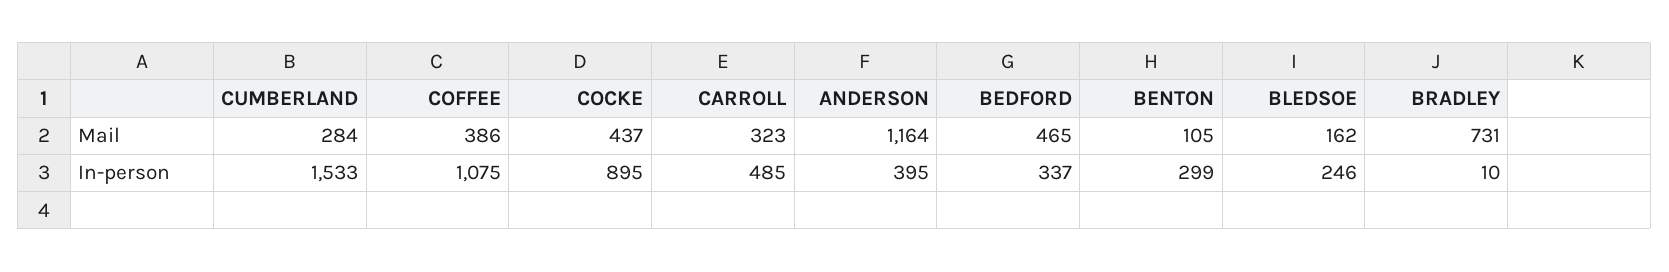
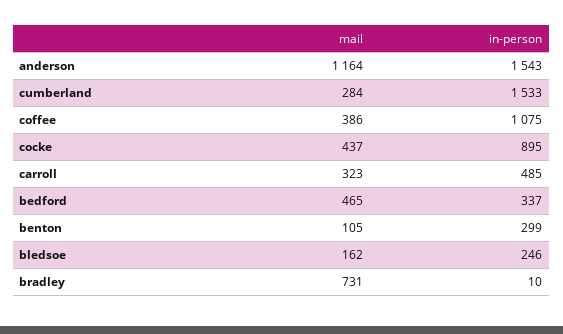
ANDERSON, In-person: 395 -> 1543

